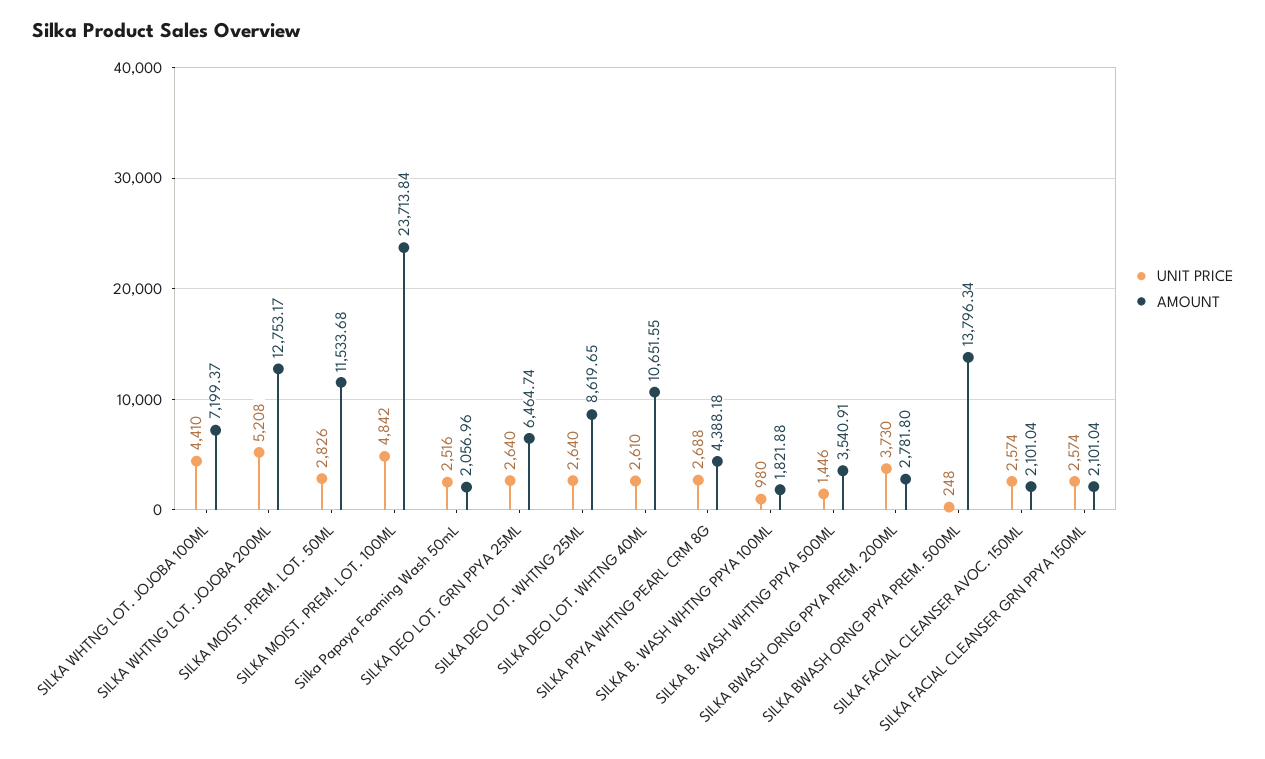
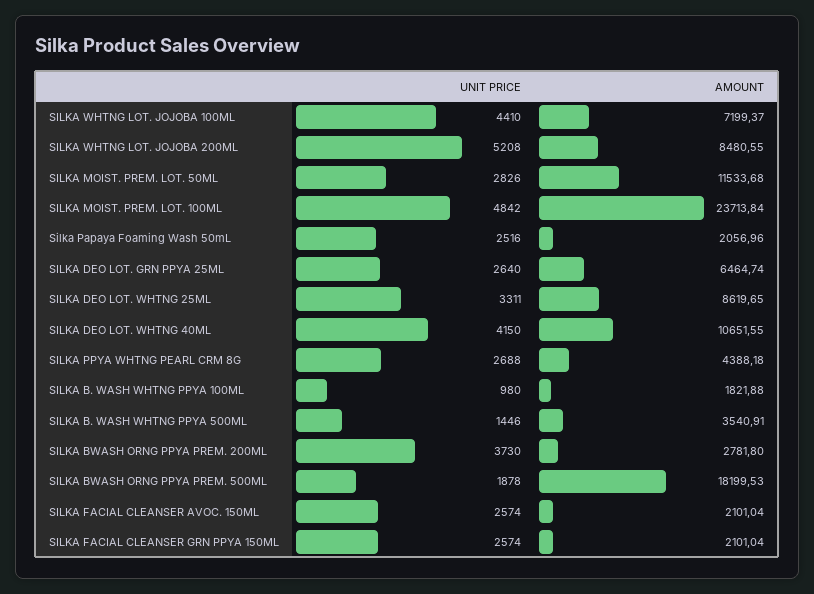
AMOUNT, SILKA WHTNG LOT. JOJOBA 200ML: 12753.17 -> 8480.55
UNIT PRICE, SILKA DEO LOT. WHTNG 25ML: 2640 -> 3311
UNIT PRICE, SILKA DEO LOT. WHTNG 40ML: 2610 -> 4150
UNIT PRICE, SILKA BWASH ORNG PPYA PREM. 500ML: 248 -> 1878
AMOUNT, SILKA BWASH ORNG PPYA PREM. 500ML: 13796.34 -> 18199.53

